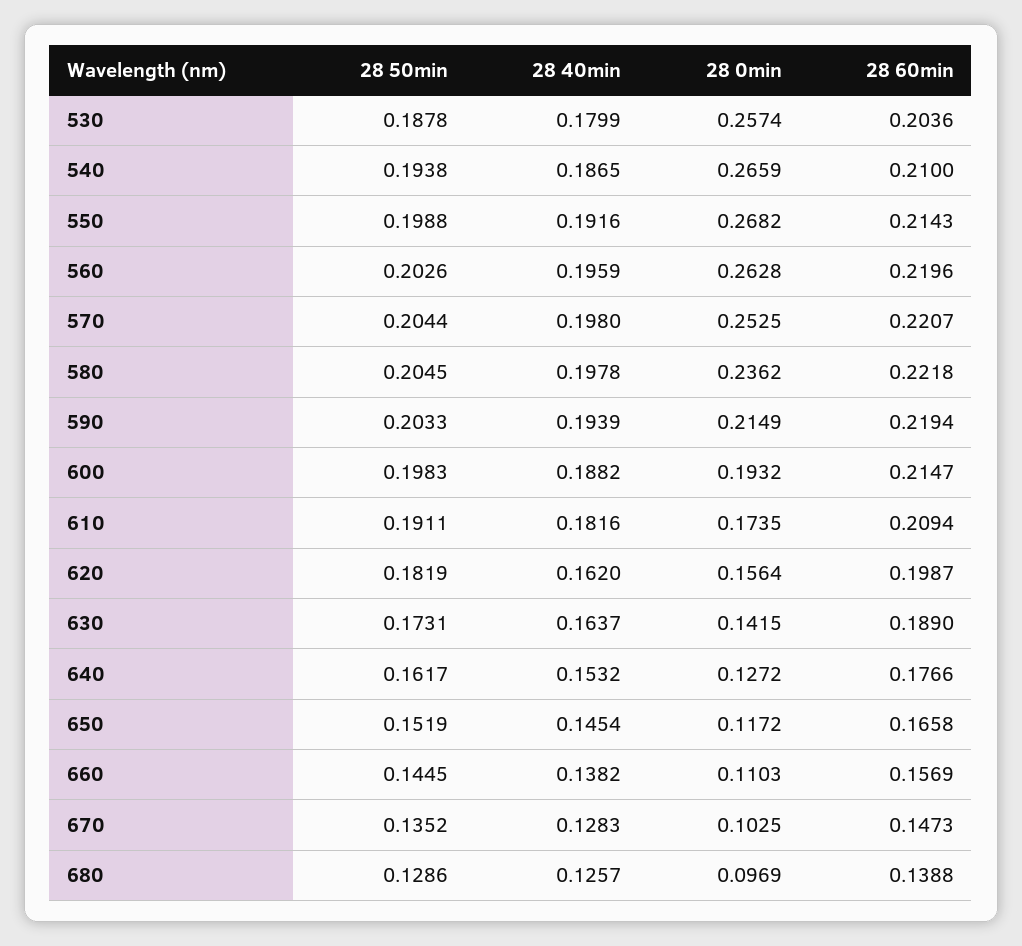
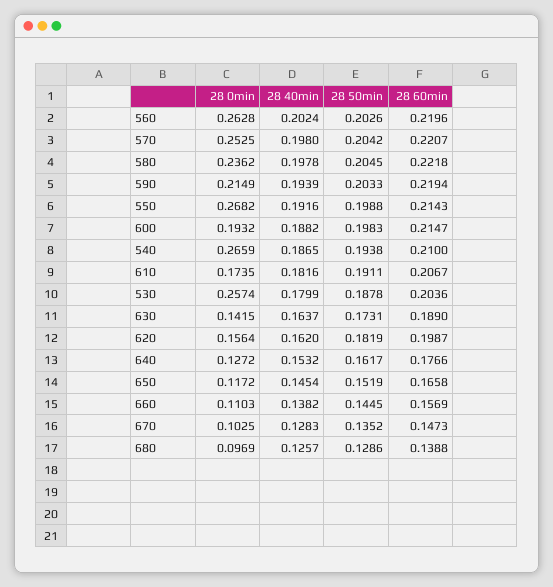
28 40min, 560: 0.1959 -> 0.2024
28 50min, 570: 0.2044 -> 0.2042
28 60min, 610: 0.2094 -> 0.2067

